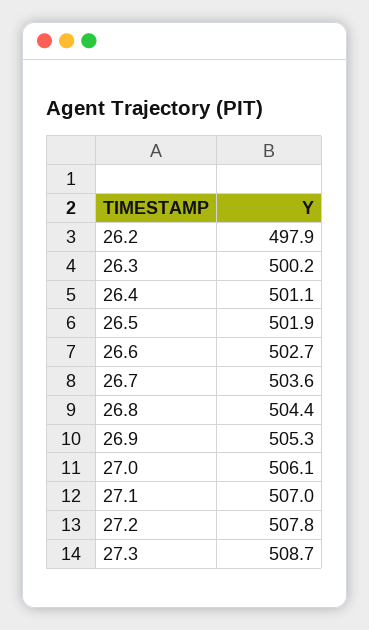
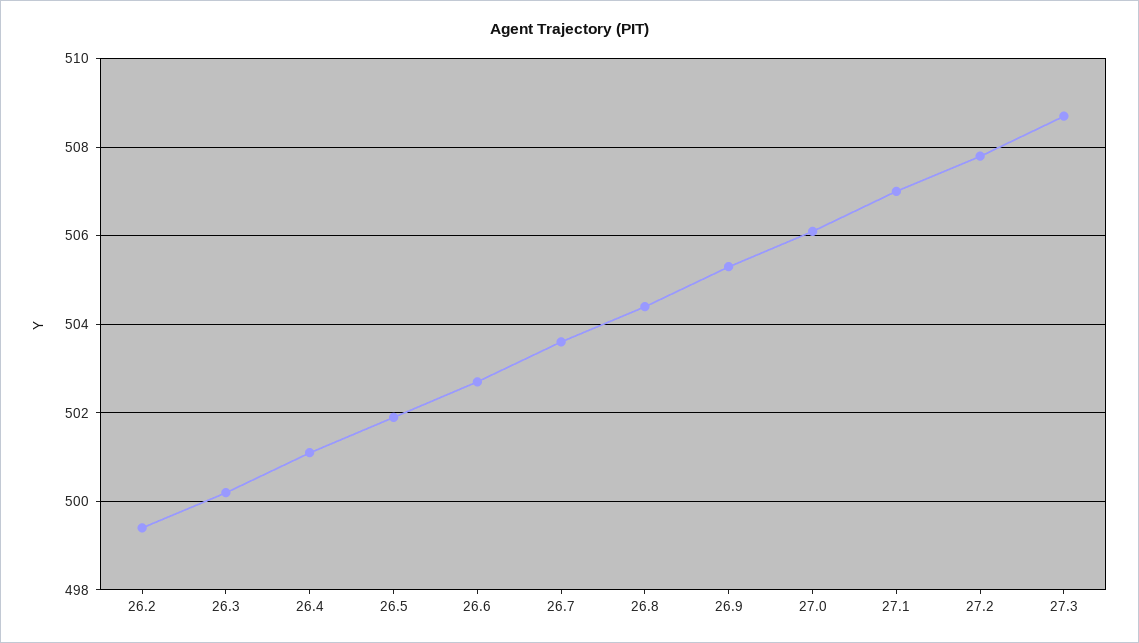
26.2: 497.9 -> 499.5

